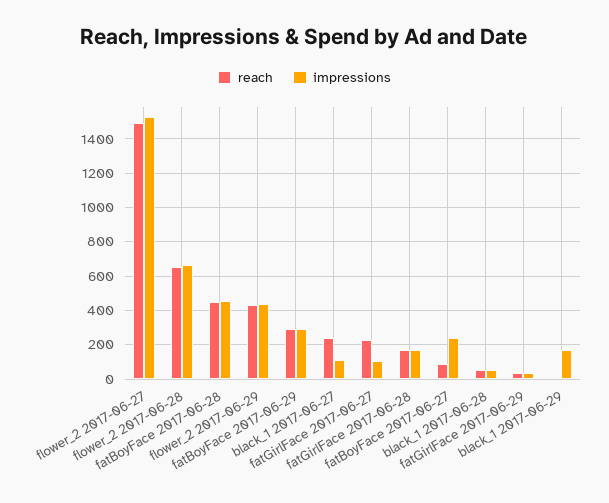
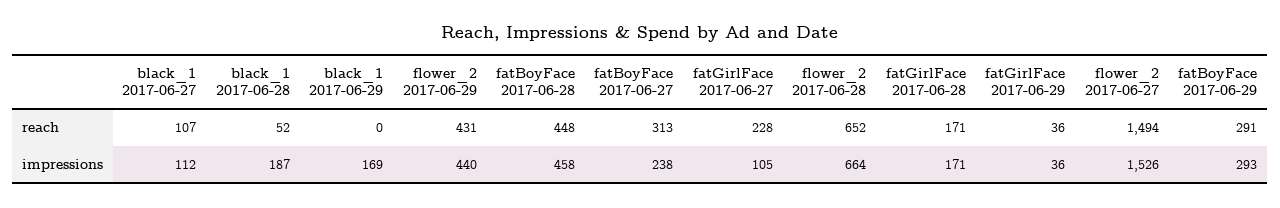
reach, black_1 2017-06-27: 250 -> 107
reach, fatBoyFace 2017-06-27: 100 -> 313
impressions, black_1 2017-06-28: 50 -> 187

